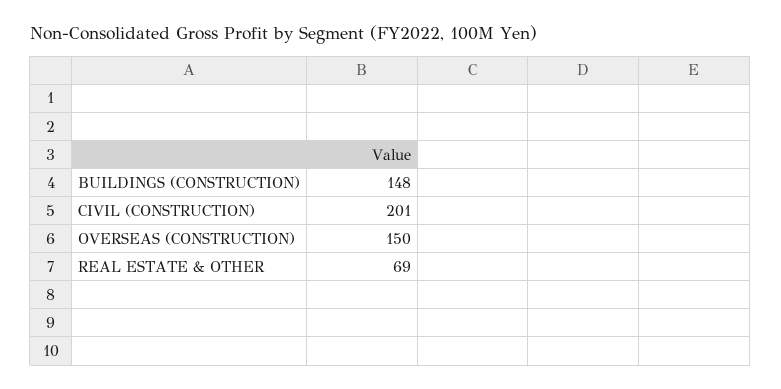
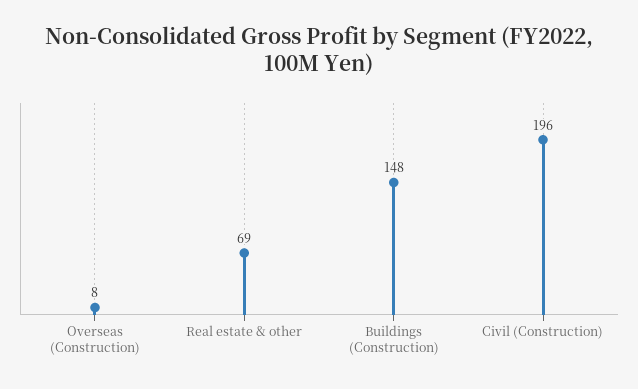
CIVIL (CONSTRUCTION): 201 -> 196
OVERSEAS (CONSTRUCTION): 150 -> 8

